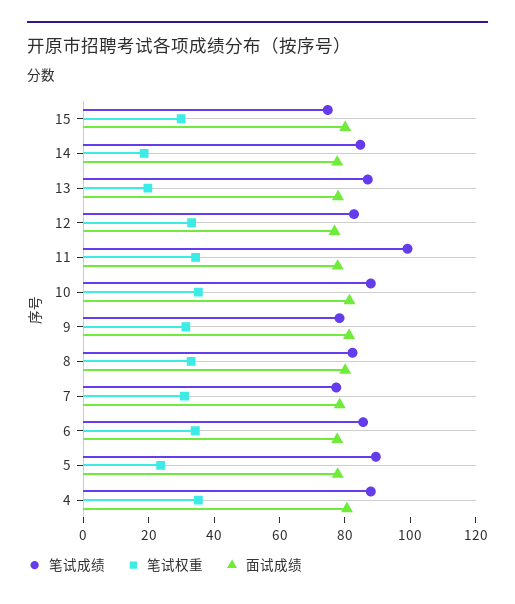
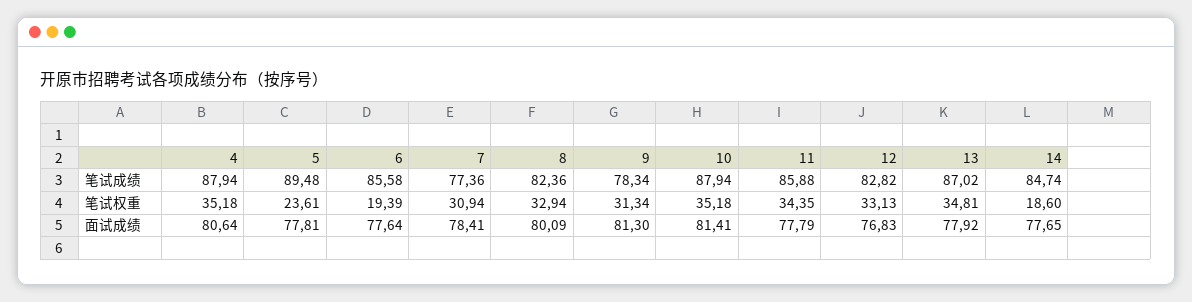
笔试成绩, 15: 75 -> none
笔试权重, 15: 30 -> none
面试成绩, 15: 80 -> none
笔试权重, 13: 20 -> 34.81
笔试成绩, 11: 100 -> 85.88
笔试权重, 6: 35 -> 19.39

